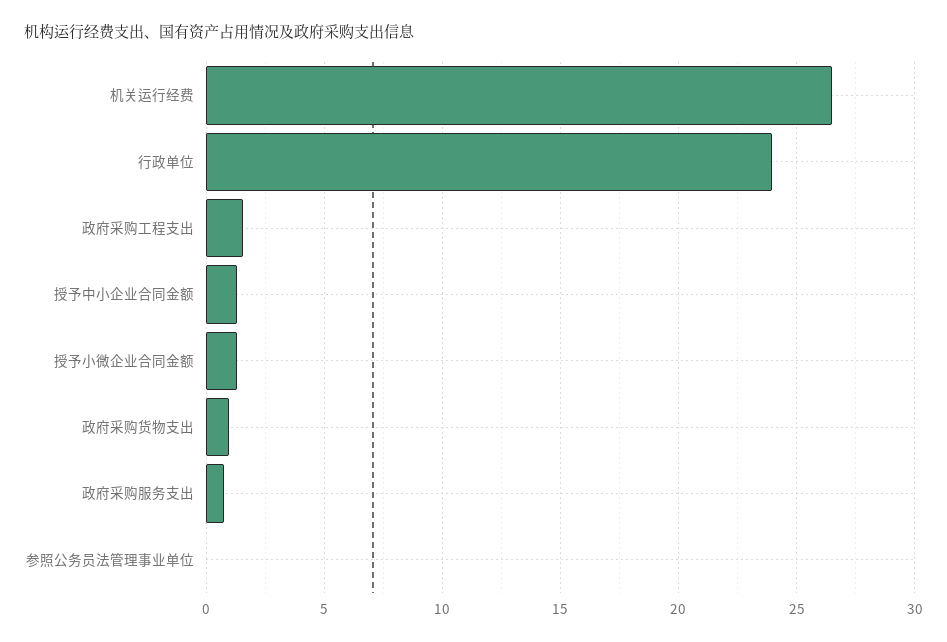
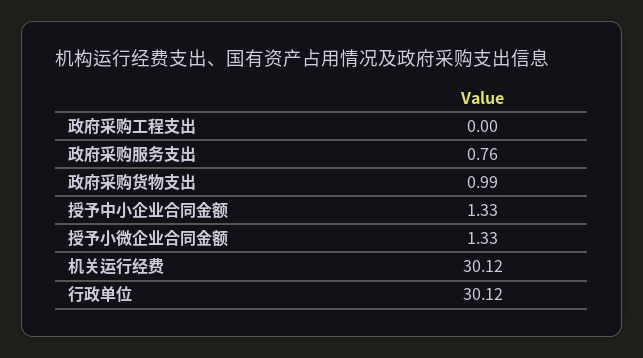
机关运行经费: 26.5 -> 30.12
行政单位: 24 -> 30.12
政府采购工程支出: 1.5 -> 0
参照公务员法管理事业单位: 0 -> none

